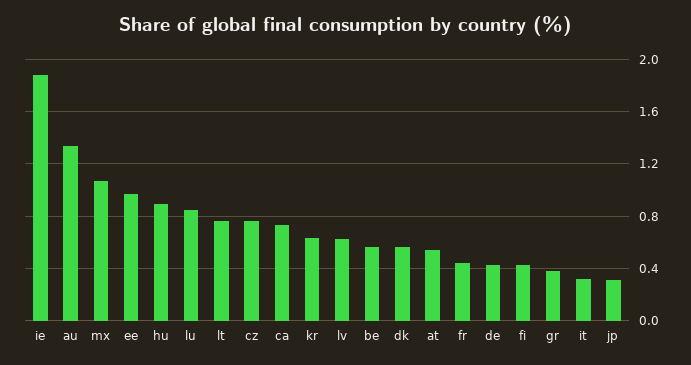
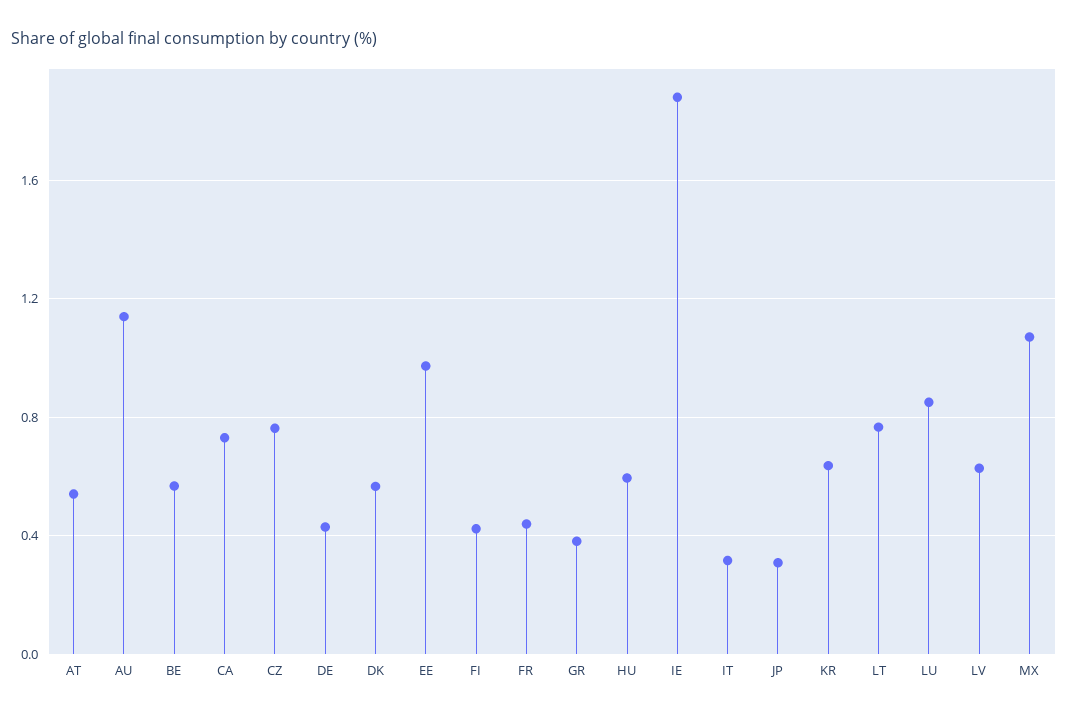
au: 1.35 -> 1.15
hu: 0.9 -> 0.6

